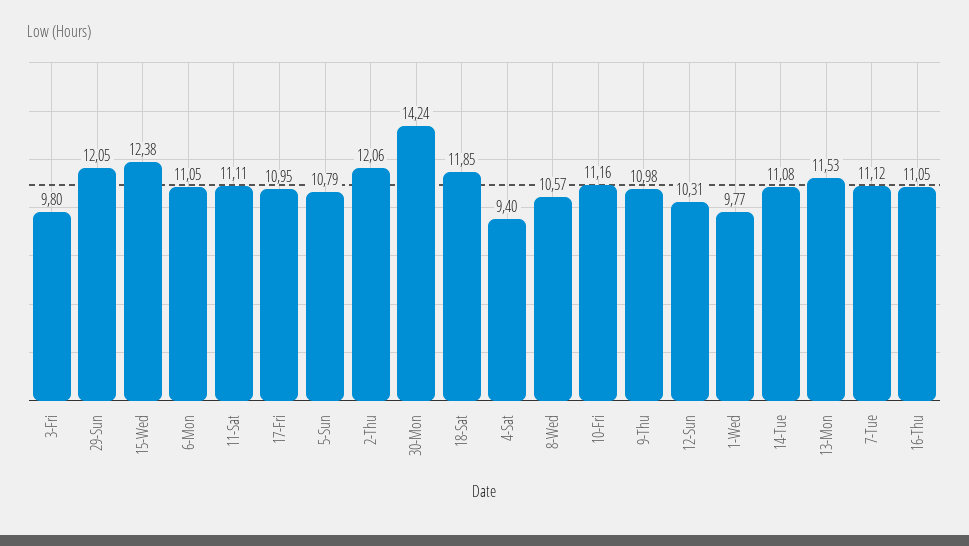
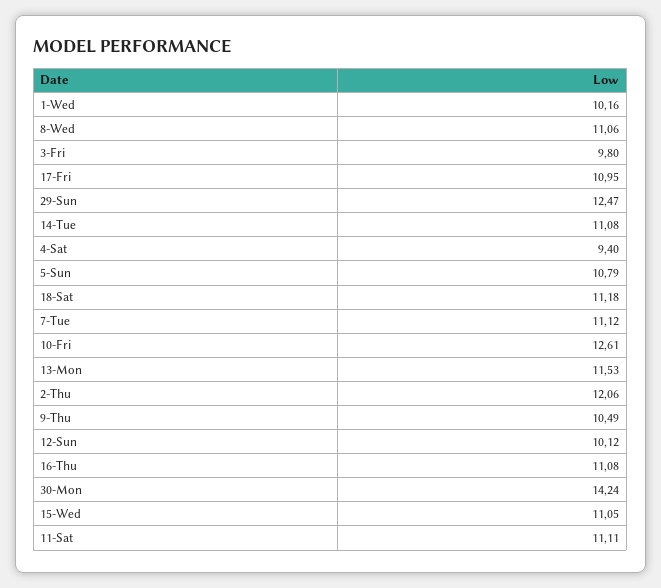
29-Sun: 12.05 -> 12.47
15-Wed: 12.38 -> 11.05
6-Mon: 11.05 -> none
18-Sat: 11.85 -> 11.18
8-Wed: 10.57 -> 11.06
10-Fri: 11.16 -> 12.61
9-Thu: 10.98 -> 10.49
12-Sun: 10.31 -> 10.12
1-Wed: 9.77 -> 10.16
16-Thu: 11.05 -> 11.08

